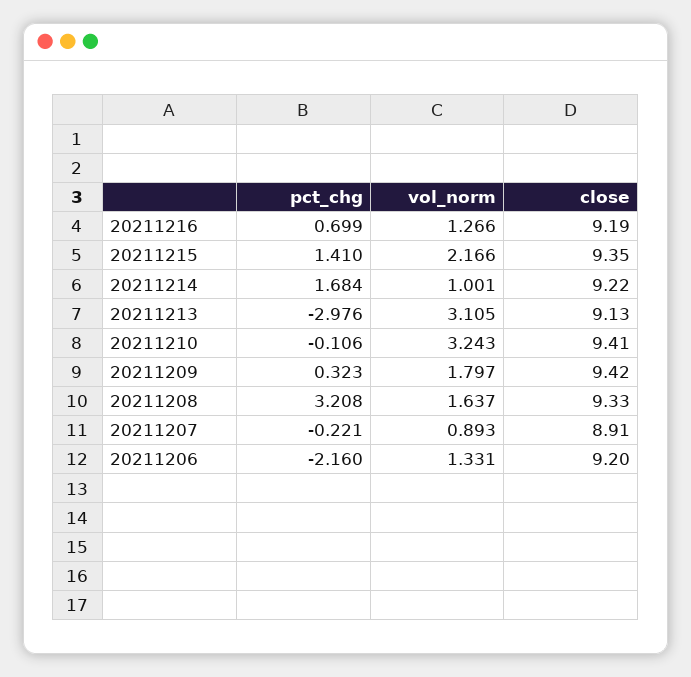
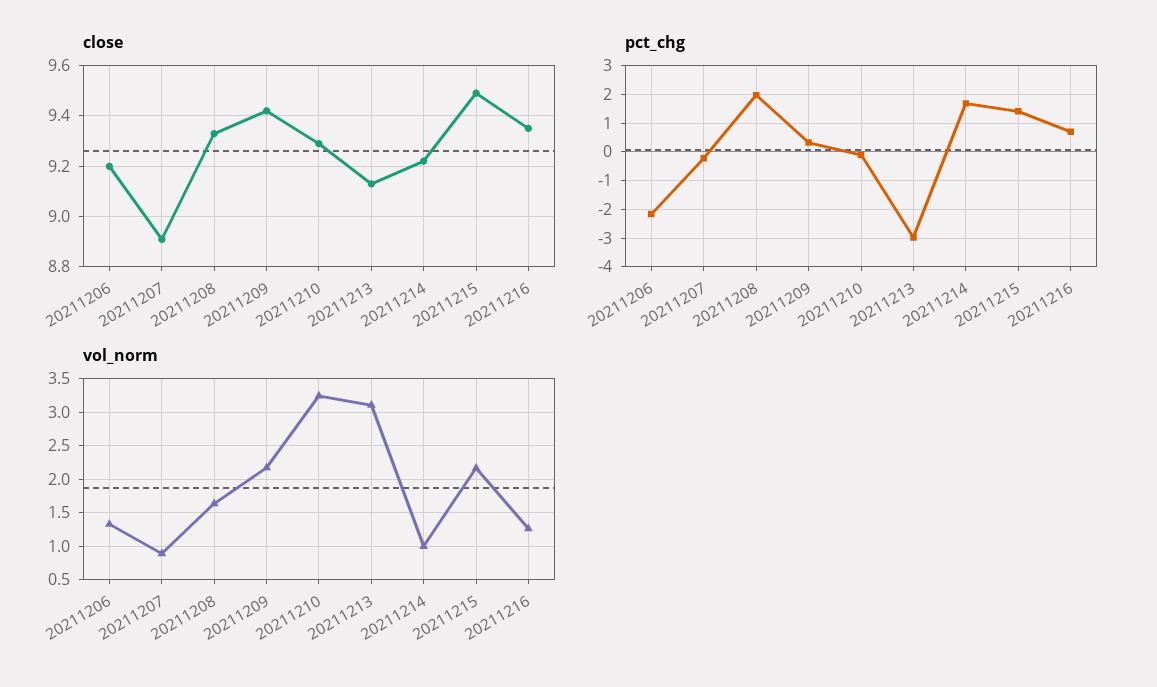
close, 20211216: 9.19 -> 9.35
close, 20211215: 9.35 -> 9.5
close, 20211210: 9.41 -> 9.3
vol_norm, 20211209: 1.797 -> 2.2
pct_chg, 20211208: 3.208 -> 2

